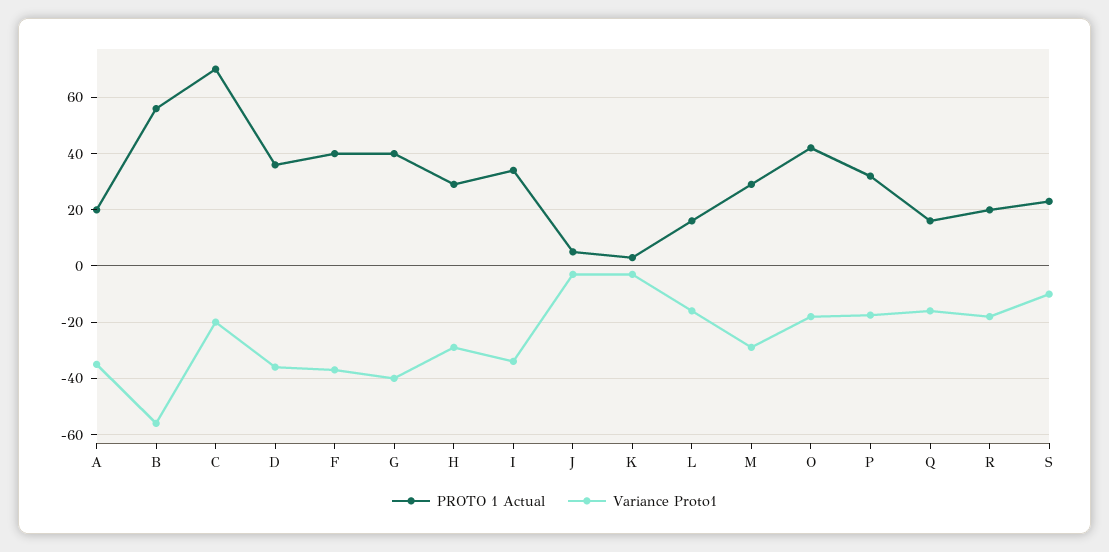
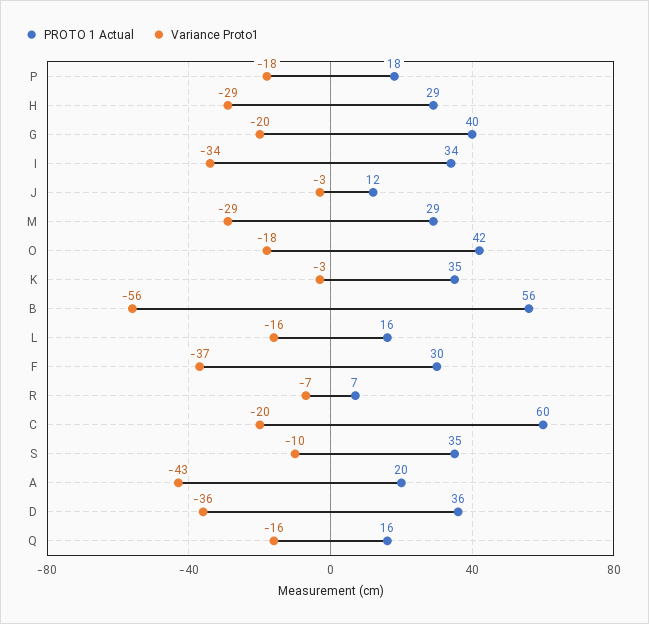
Variance Proto1, A: -35 -> -43
PROTO 1 Actual, C: 70 -> 60
PROTO 1 Actual, F: 40 -> 30
Variance Proto1, G: -40 -> -20
PROTO 1 Actual, J: 5 -> 12
PROTO 1 Actual, K: 2.5 -> 35
PROTO 1 Actual, P: 32.5 -> 18
PROTO 1 Actual, R: 20 -> 7
Variance Proto1, R: -17.5 -> -7
PROTO 1 Actual, S: 22.5 -> 35

